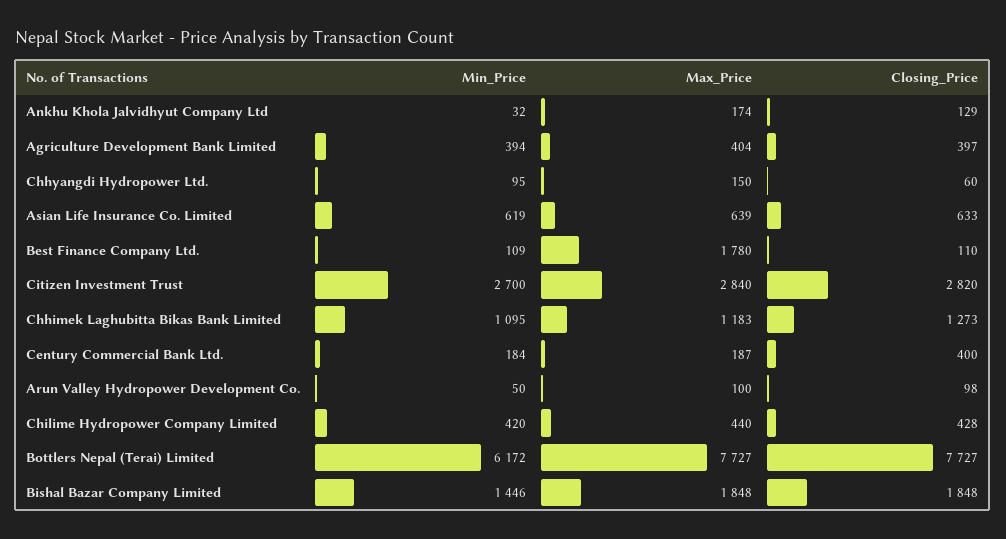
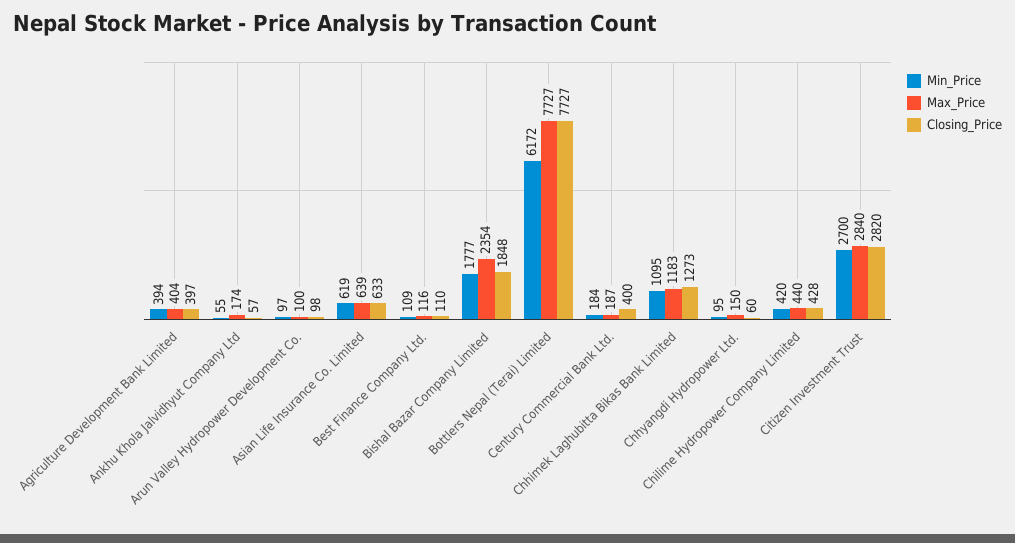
Min_Price, Ankhu Khola Jalvidhyut Company Ltd: 32 -> 55
Closing_Price, Ankhu Khola Jalvidhyut Company Ltd: 129 -> 57
Max_Price, Best Finance Company Ltd.: 1780 -> 116
Min_Price, Arun Valley Hydropower Development Co.: 50 -> 97
Min_Price, Bishal Bazar Company Limited: 1446 -> 1777
Max_Price, Bishal Bazar Company Limited: 1848 -> 2354

